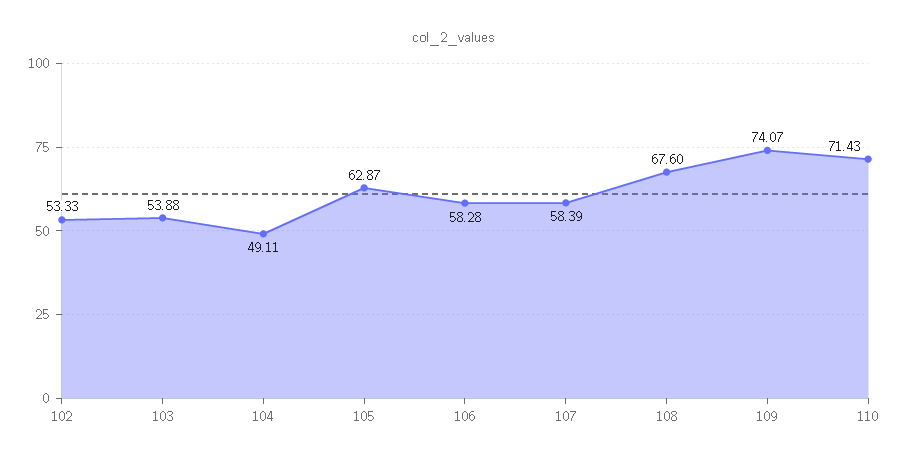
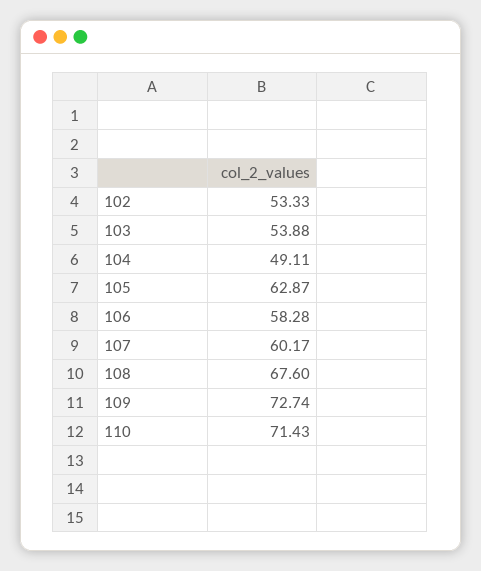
107: 58.39 -> 60.17
109: 74.07 -> 72.74

